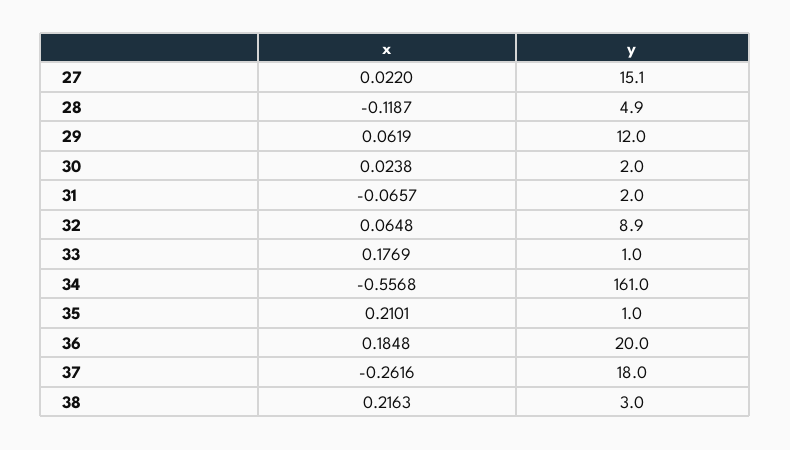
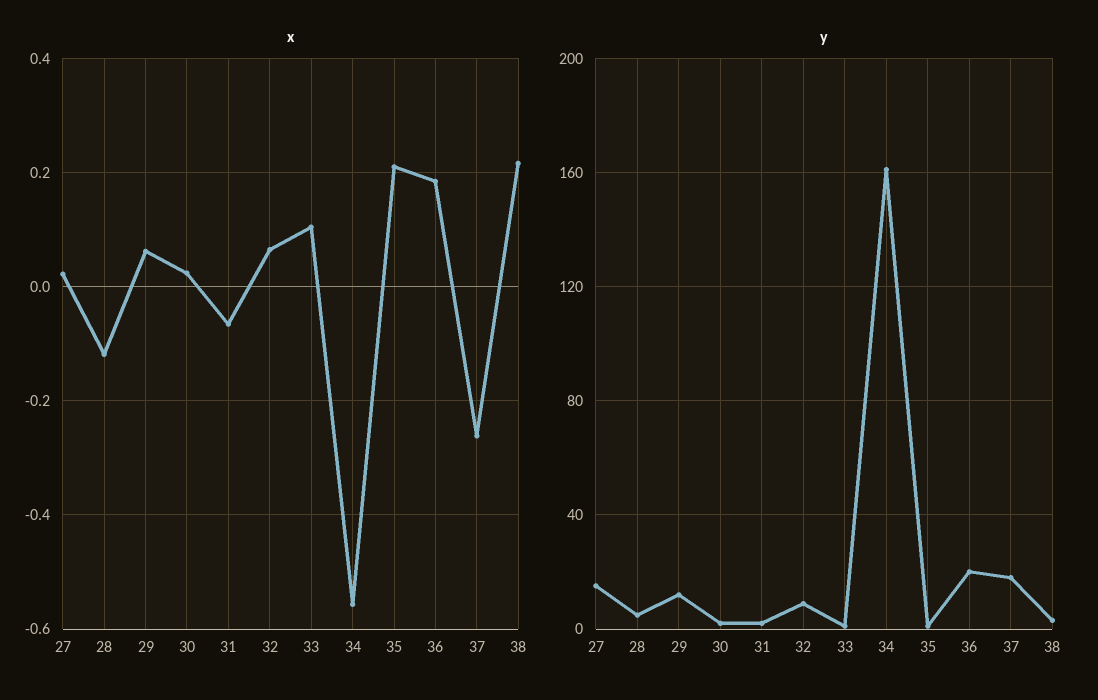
x, 33: 0.1769 -> 0.1

